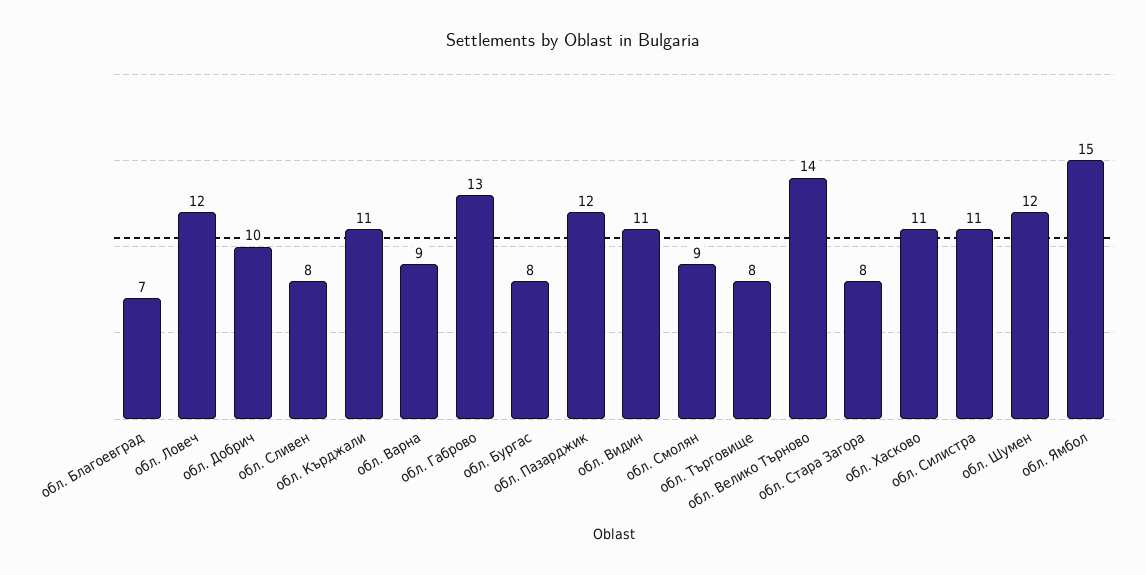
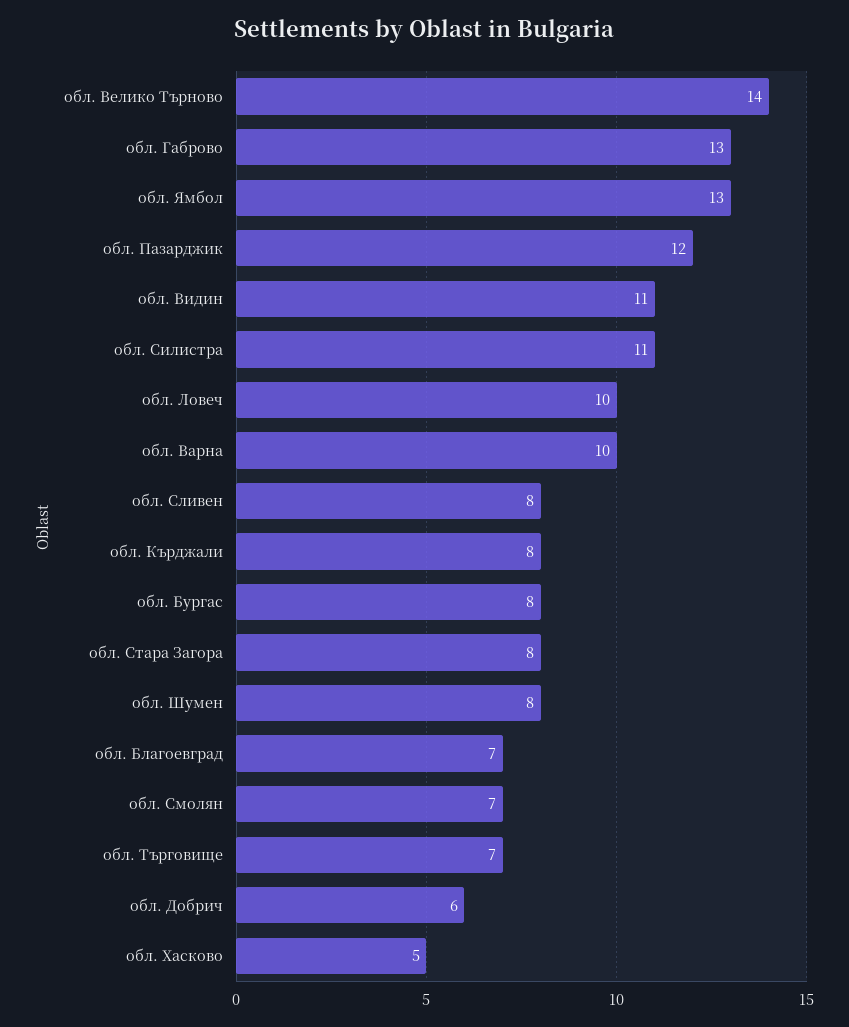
обл. Ловеч: 12 -> 10
обл. Добрич: 10 -> 6
обл. Кърджали: 11 -> 8
обл. Варна: 9 -> 10
обл. Смолян: 9 -> 7
обл. Търговище: 8 -> 7
обл. Хасково: 11 -> 5
обл. Шумен: 12 -> 8
обл. Ямбол: 15 -> 13

